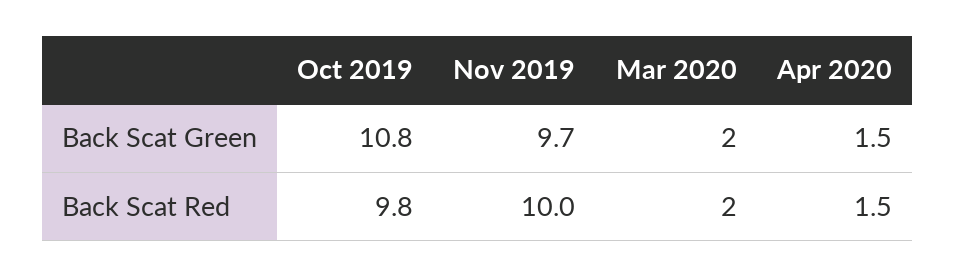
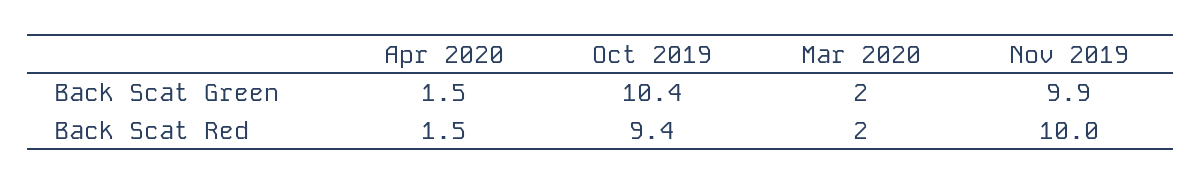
Oct 2019, Back Scat Green: 10.8 -> 10.4
Nov 2019, Back Scat Green: 9.7 -> 9.9
Oct 2019, Back Scat Red: 9.8 -> 9.4

